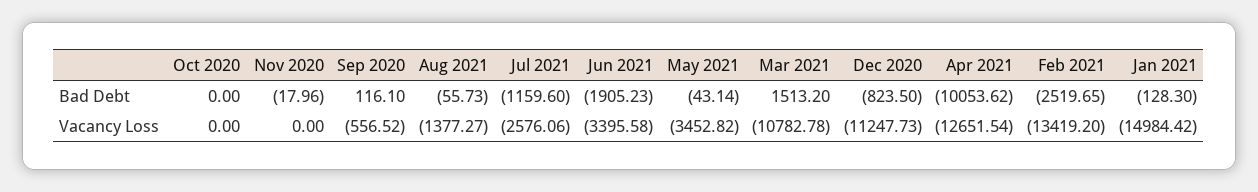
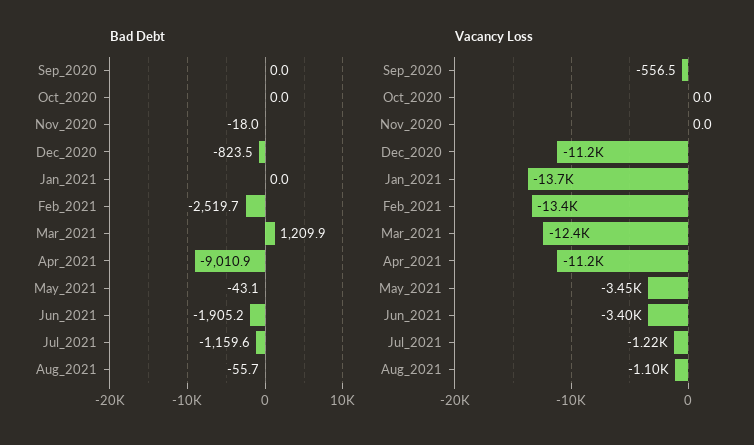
Bad Debt, Sep 2020: 116.1 -> 0
Bad Debt, Mar 2021: 1513.2 -> 1209.9
Bad Debt, Apr 2021: -10053.62 -> -9010.9
Bad Debt, Jan 2021: -128.3 -> 0
Vacancy Loss, Aug 2021: -1377.27 -> -1100
Vacancy Loss, Jul 2021: -2576.06 -> -1220
Vacancy Loss, Mar 2021: -10782.78 -> -12400
Vacancy Loss, Apr 2021: -12651.54 -> -11200
Vacancy Loss, Jan 2021: -14984.42 -> -13700

